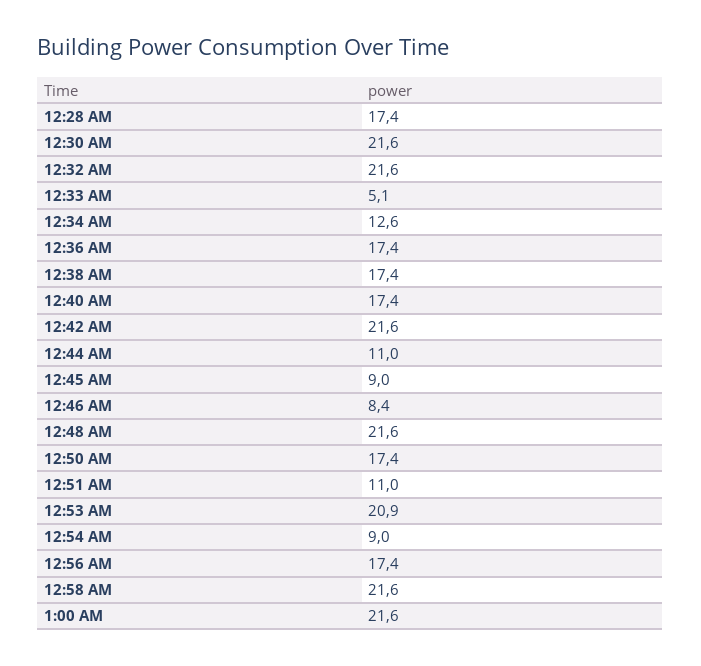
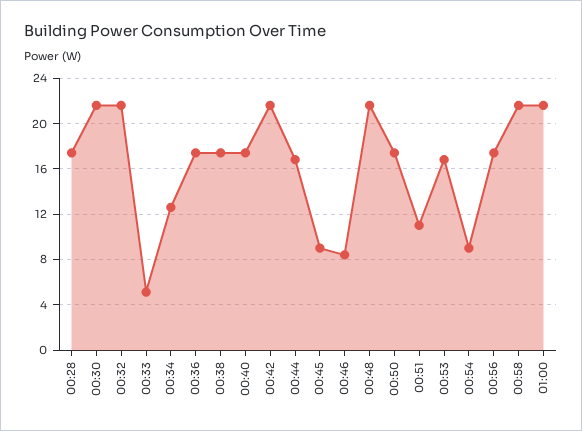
12:44 AM: 11 -> 17
12:53 AM: 20.9 -> 17

